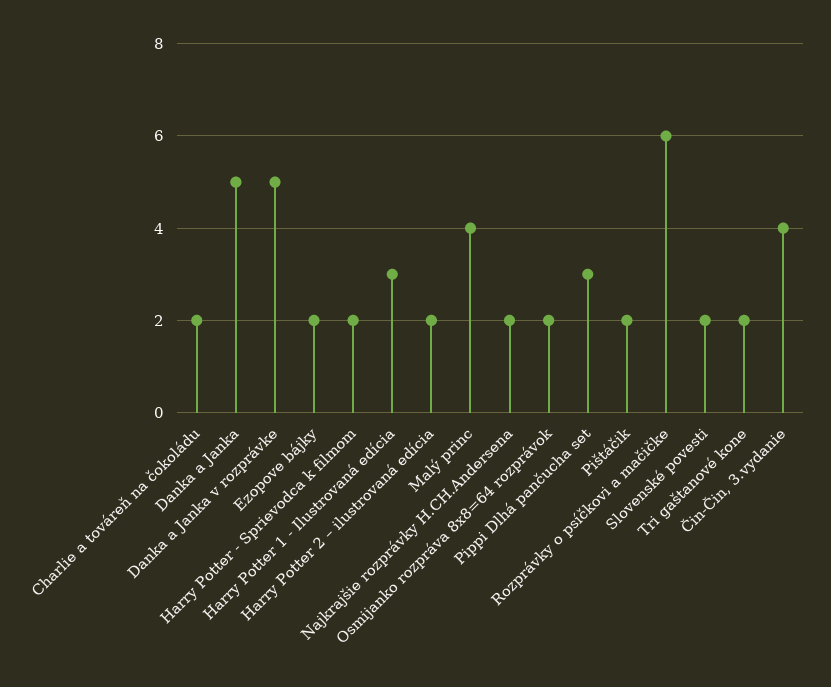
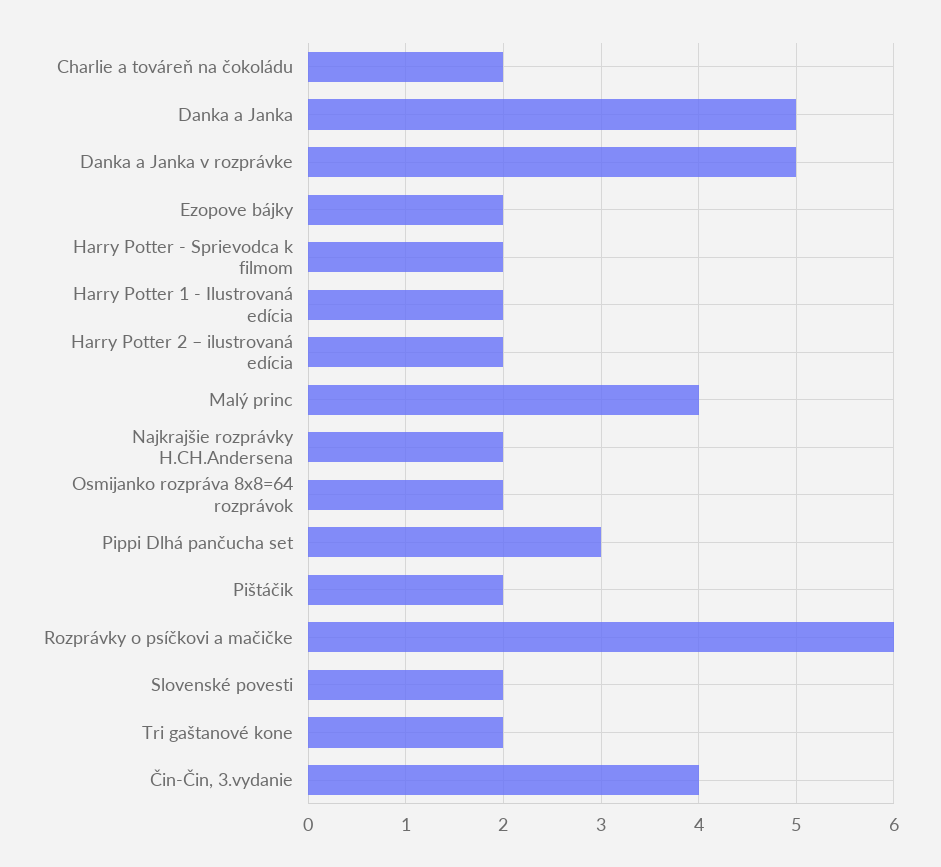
Harry Potter 1 - Ilustrovaná edícia: 3 -> 2

